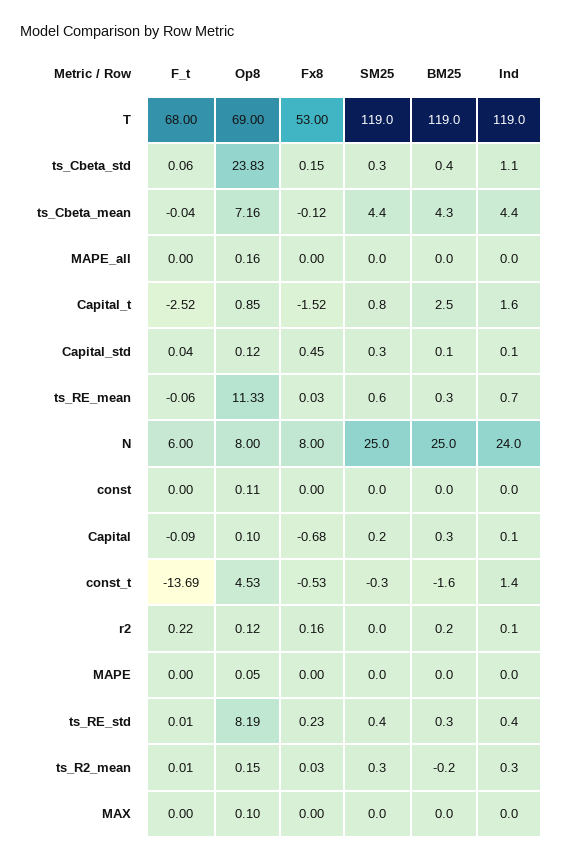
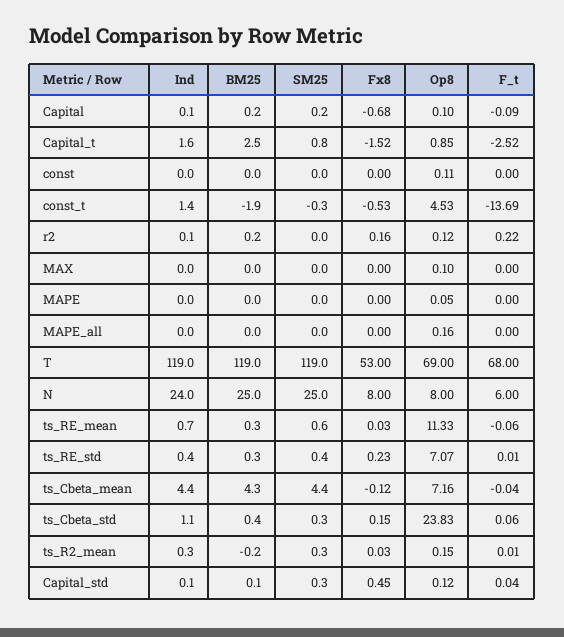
BM25, Capital: 0.3 -> 0.2
BM25, const_t: -1.6 -> -1.9
Op8, ts_RE_std: 8.19 -> 7.07

